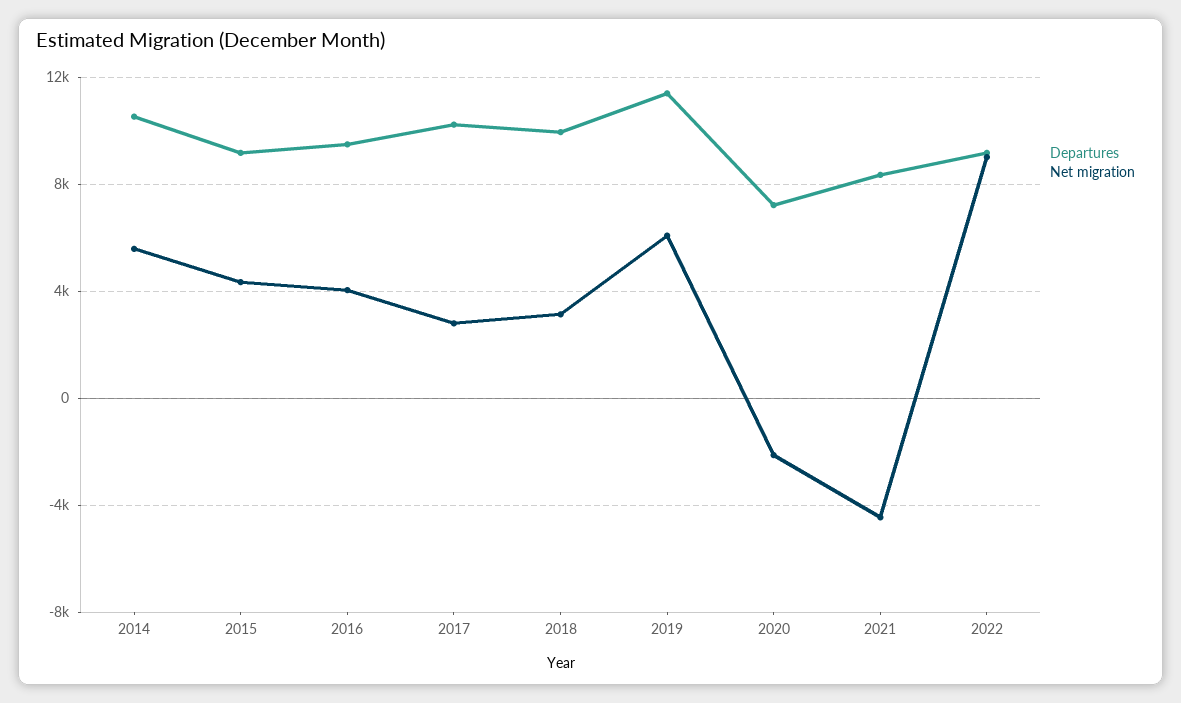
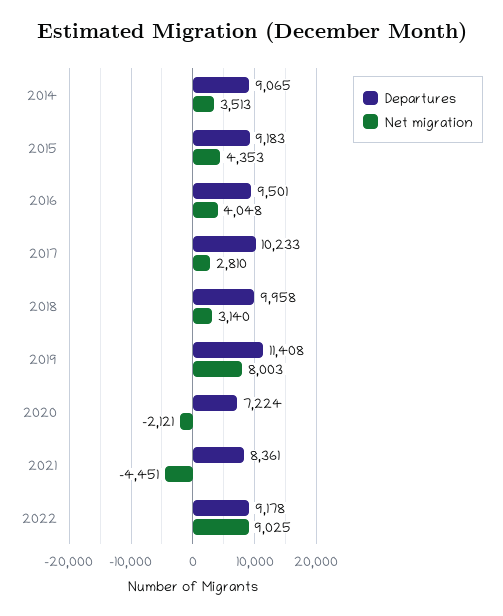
Departures, 2014: 10500 -> 9065
Net migration, 2014: 5500 -> 3513
Net migration, 2019: 6000 -> 8003

